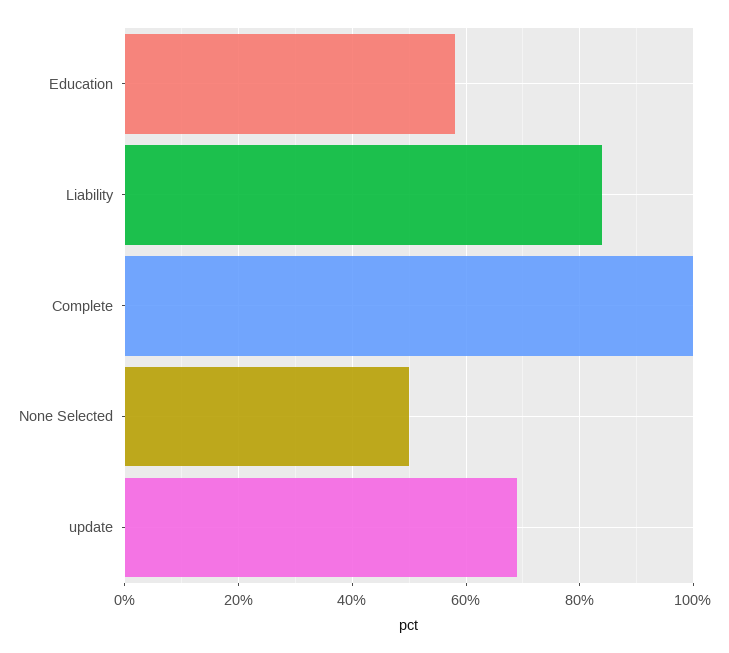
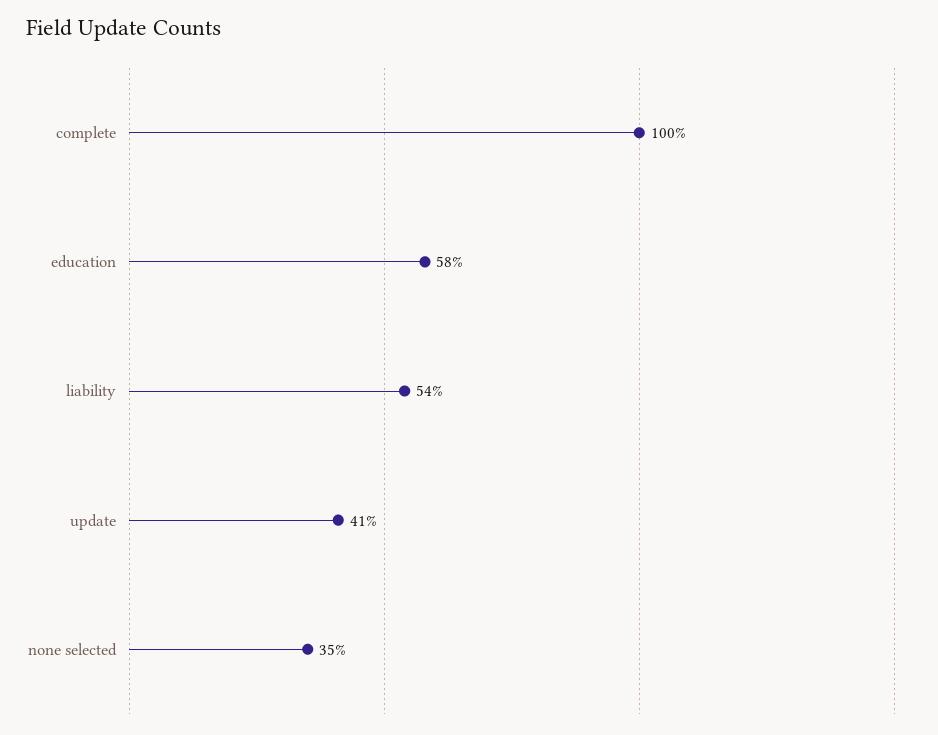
Liability: 85 -> 54
None Selected: 50 -> 35
update: 70 -> 41

